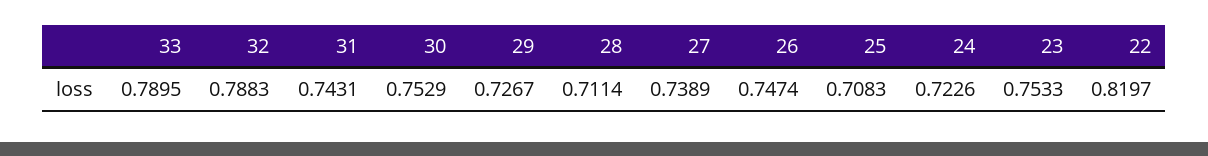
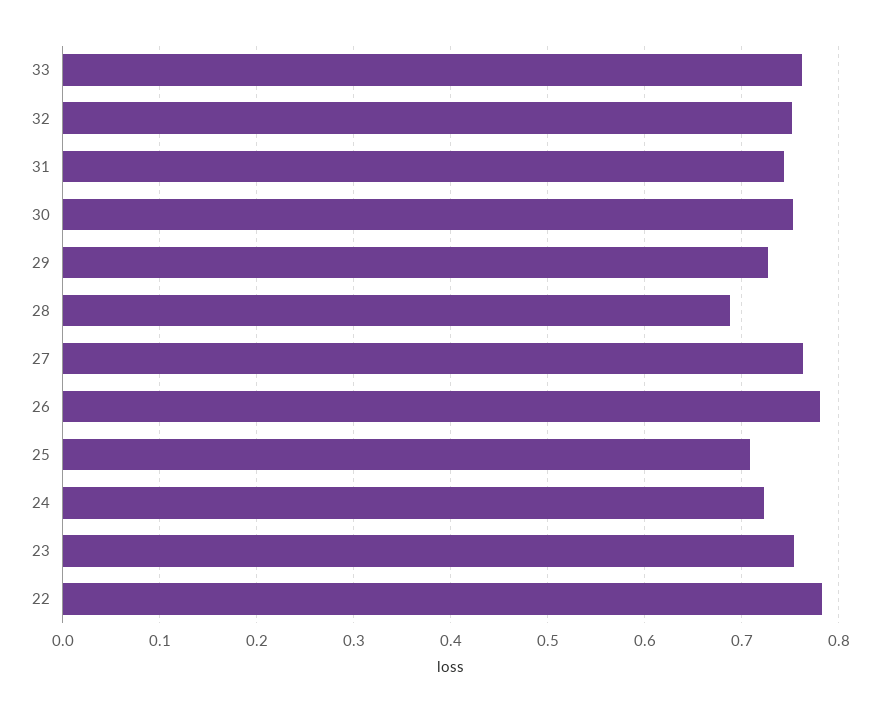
33: 0.7895 -> 0.76
32: 0.7883 -> 0.75
28: 0.7114 -> 0.69
27: 0.7389 -> 0.76
26: 0.7474 -> 0.78
22: 0.8197 -> 0.78

